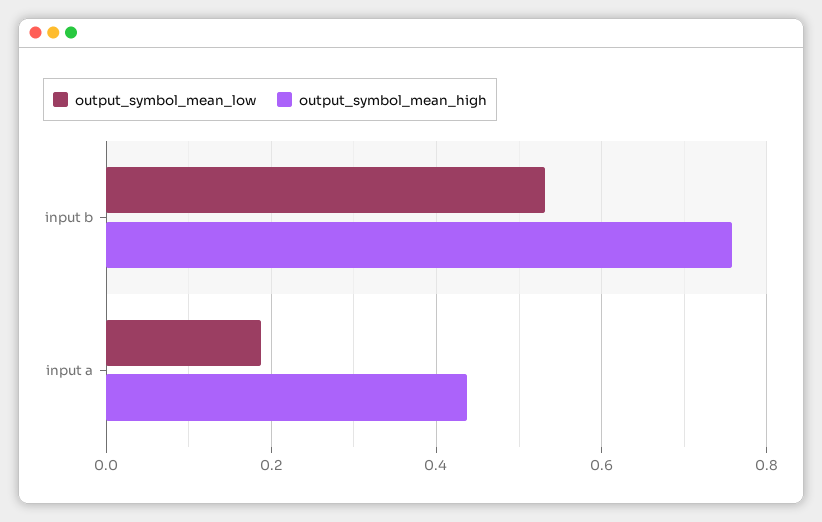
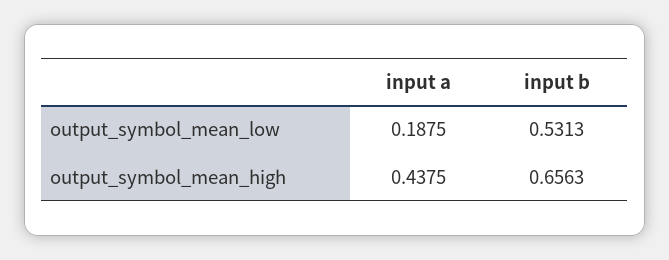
output_symbol_mean_high, input b: 0.76 -> 0.6563

